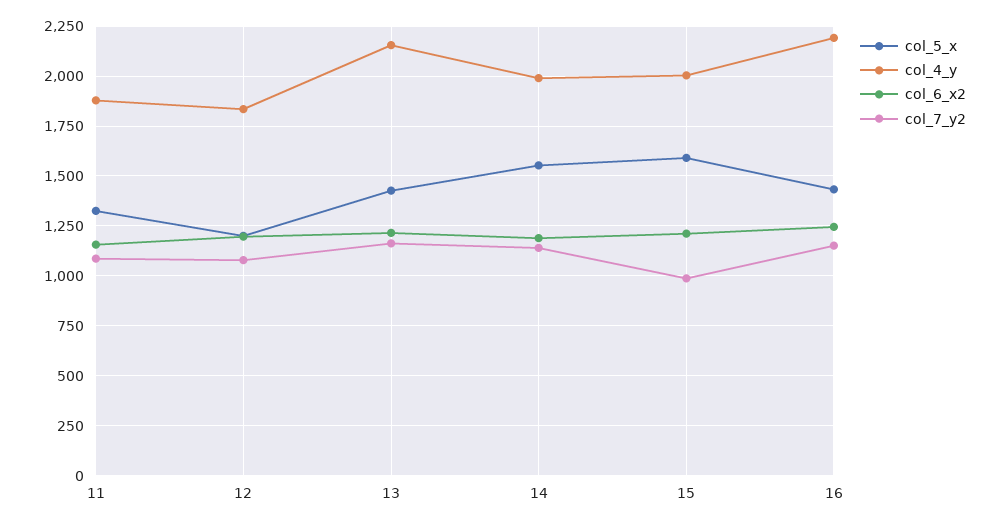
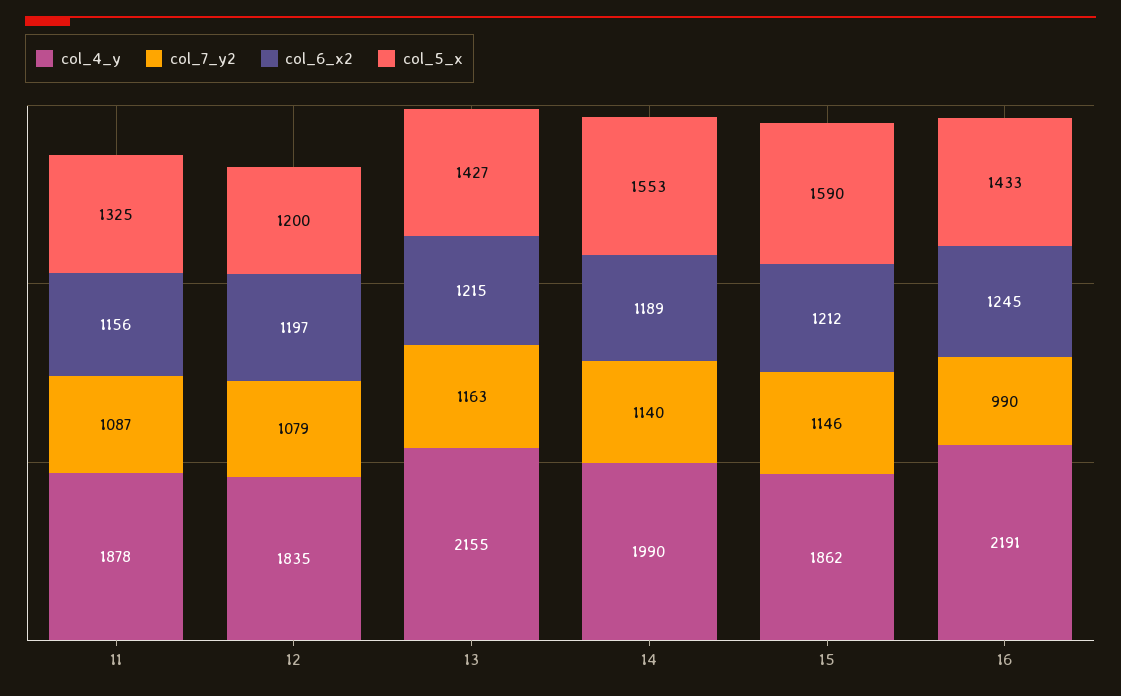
col_4_y, 15: 2000 -> 1862
col_7_y2, 15: 1000 -> 1146
col_7_y2, 16: 1150 -> 990

